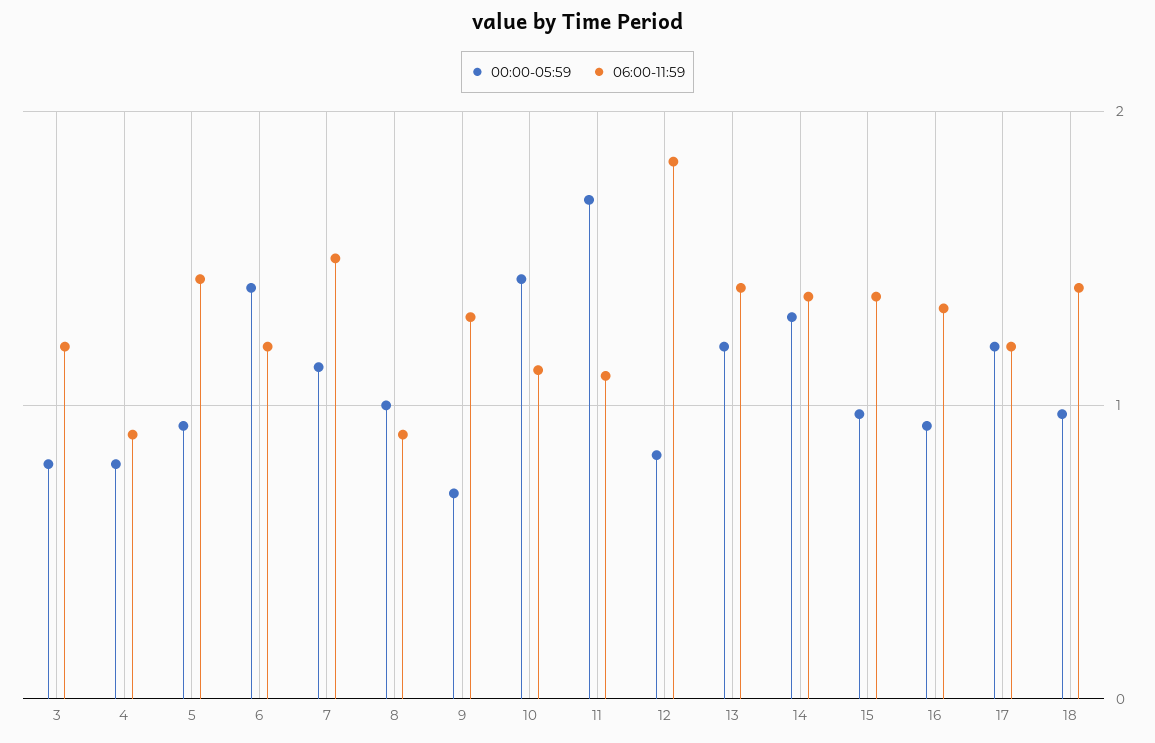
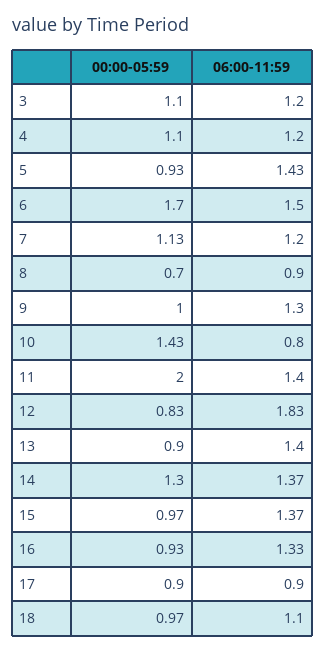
00:00-05:59, 3: 0.8 -> 1.1
00:00-05:59, 4: 0.8 -> 1.1
06:00-11:59, 4: 0.9 -> 1.2
00:00-05:59, 6: 1.4 -> 1.7
06:00-11:59, 6: 1.2 -> 1.5
06:00-11:59, 7: 1.5 -> 1.2
00:00-05:59, 8: 1 -> 0.7
00:00-05:59, 9: 0.7 -> 1
06:00-11:59, 10: 1.1 -> 0.8
00:00-05:59, 11: 1.7 -> 2
06:00-11:59, 11: 1.1 -> 1.4
00:00-05:59, 13: 1.2 -> 0.9
00:00-05:59, 17: 1.2 -> 0.9
06:00-11:59, 17: 1.2 -> 0.9
06:00-11:59, 18: 1.4 -> 1.1

